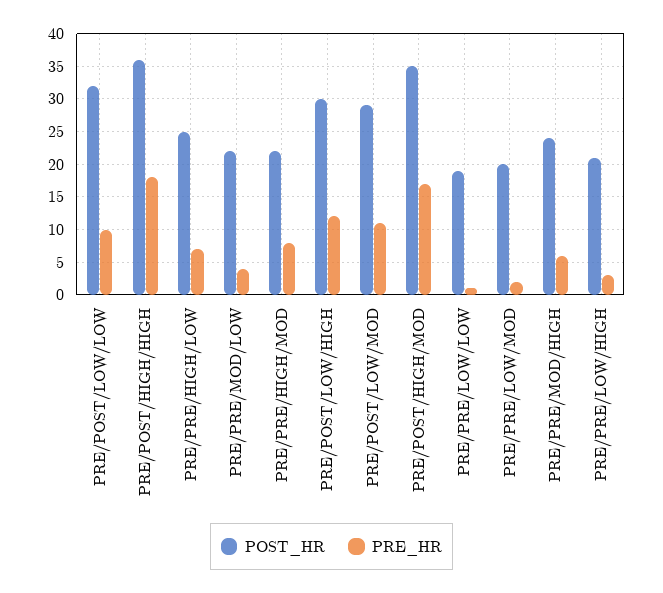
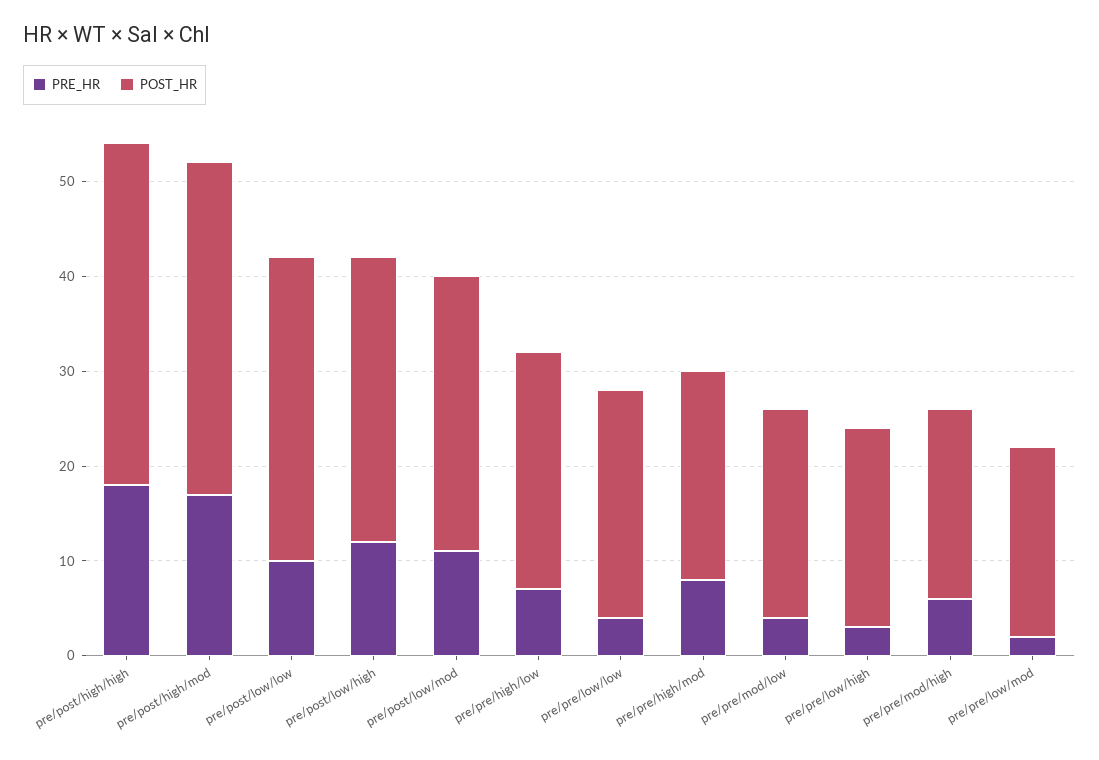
POST_HR, PRE/PRE/LOW/LOW: 19 -> 24
PRE_HR, PRE/PRE/LOW/LOW: 1 -> 4
POST_HR, PRE/PRE/MOD/HIGH: 24 -> 20

